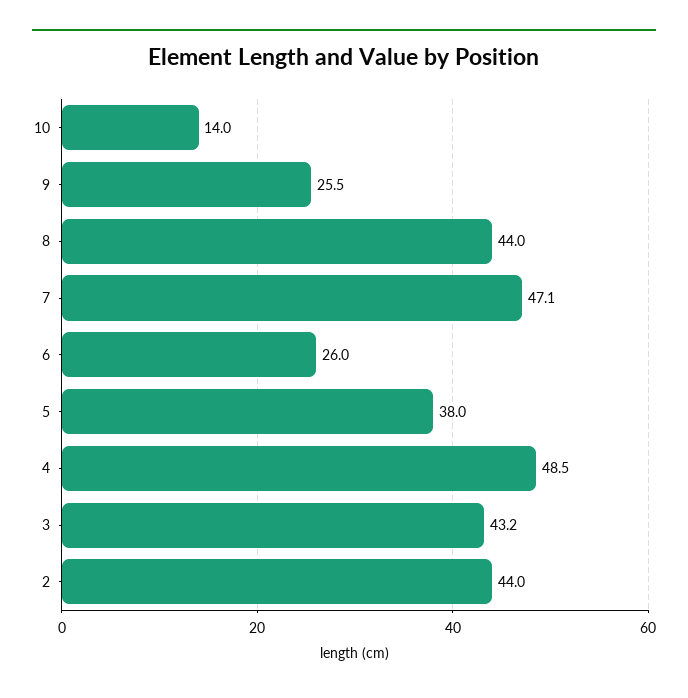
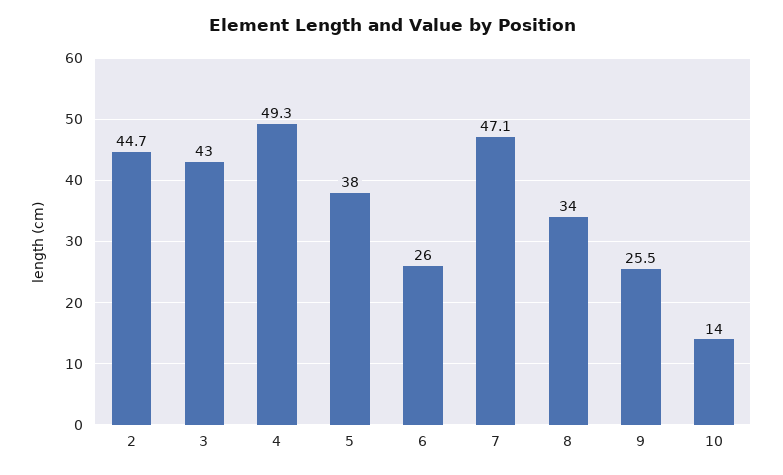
8: 44 -> 34
4: 48.5 -> 49.3
3: 43.2 -> 43
2: 44 -> 44.7

